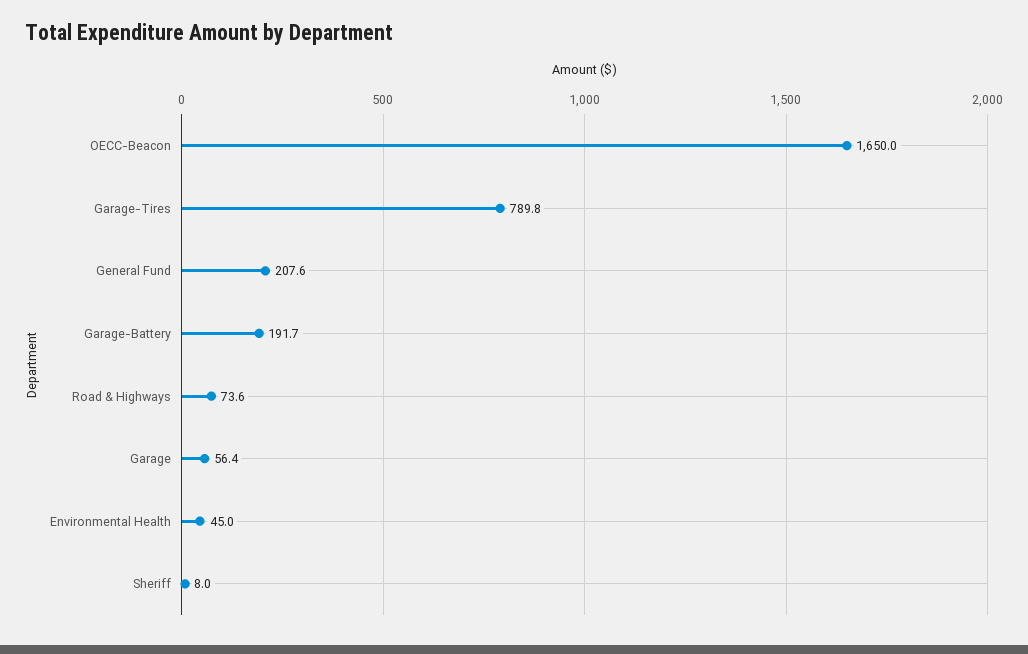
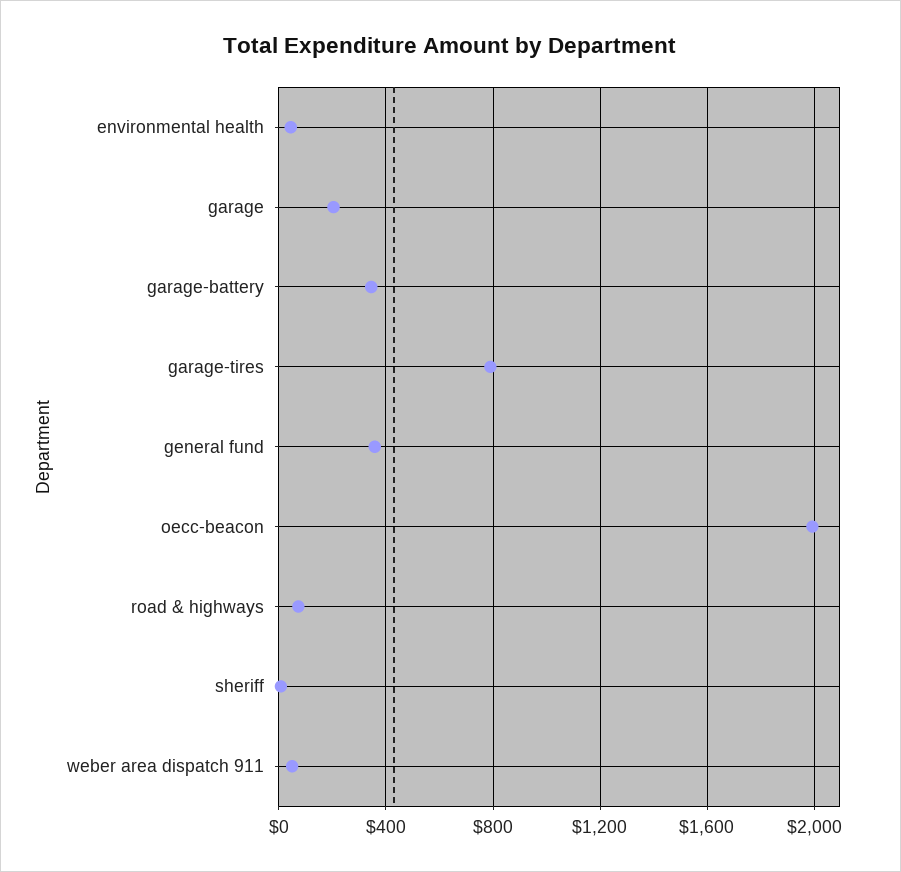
OECC-Beacon: 1650 -> 2000
General Fund: 207.6 -> 350
Garage-Battery: 191.7 -> 350
Garage: 56.4 -> 200
weber area dispatch 911: none -> 50

